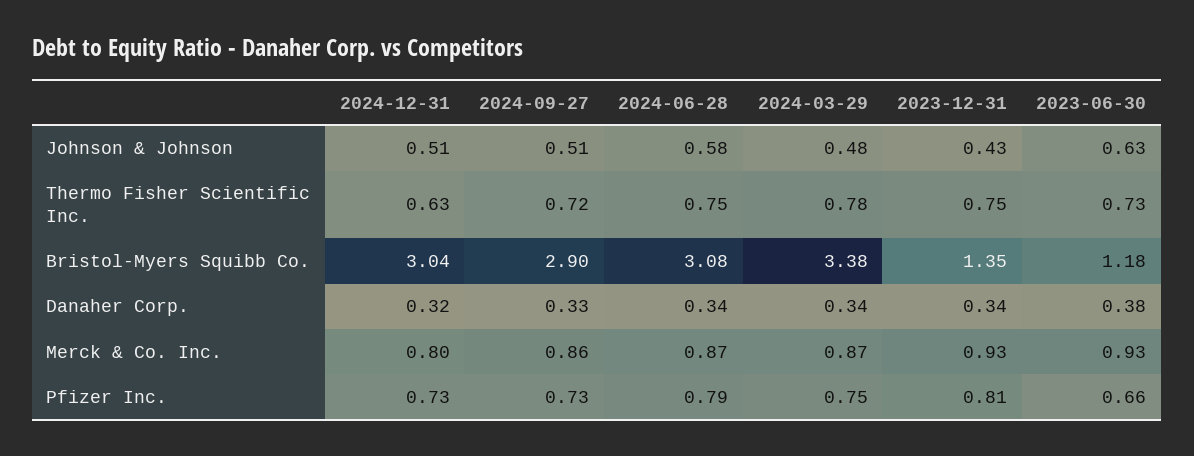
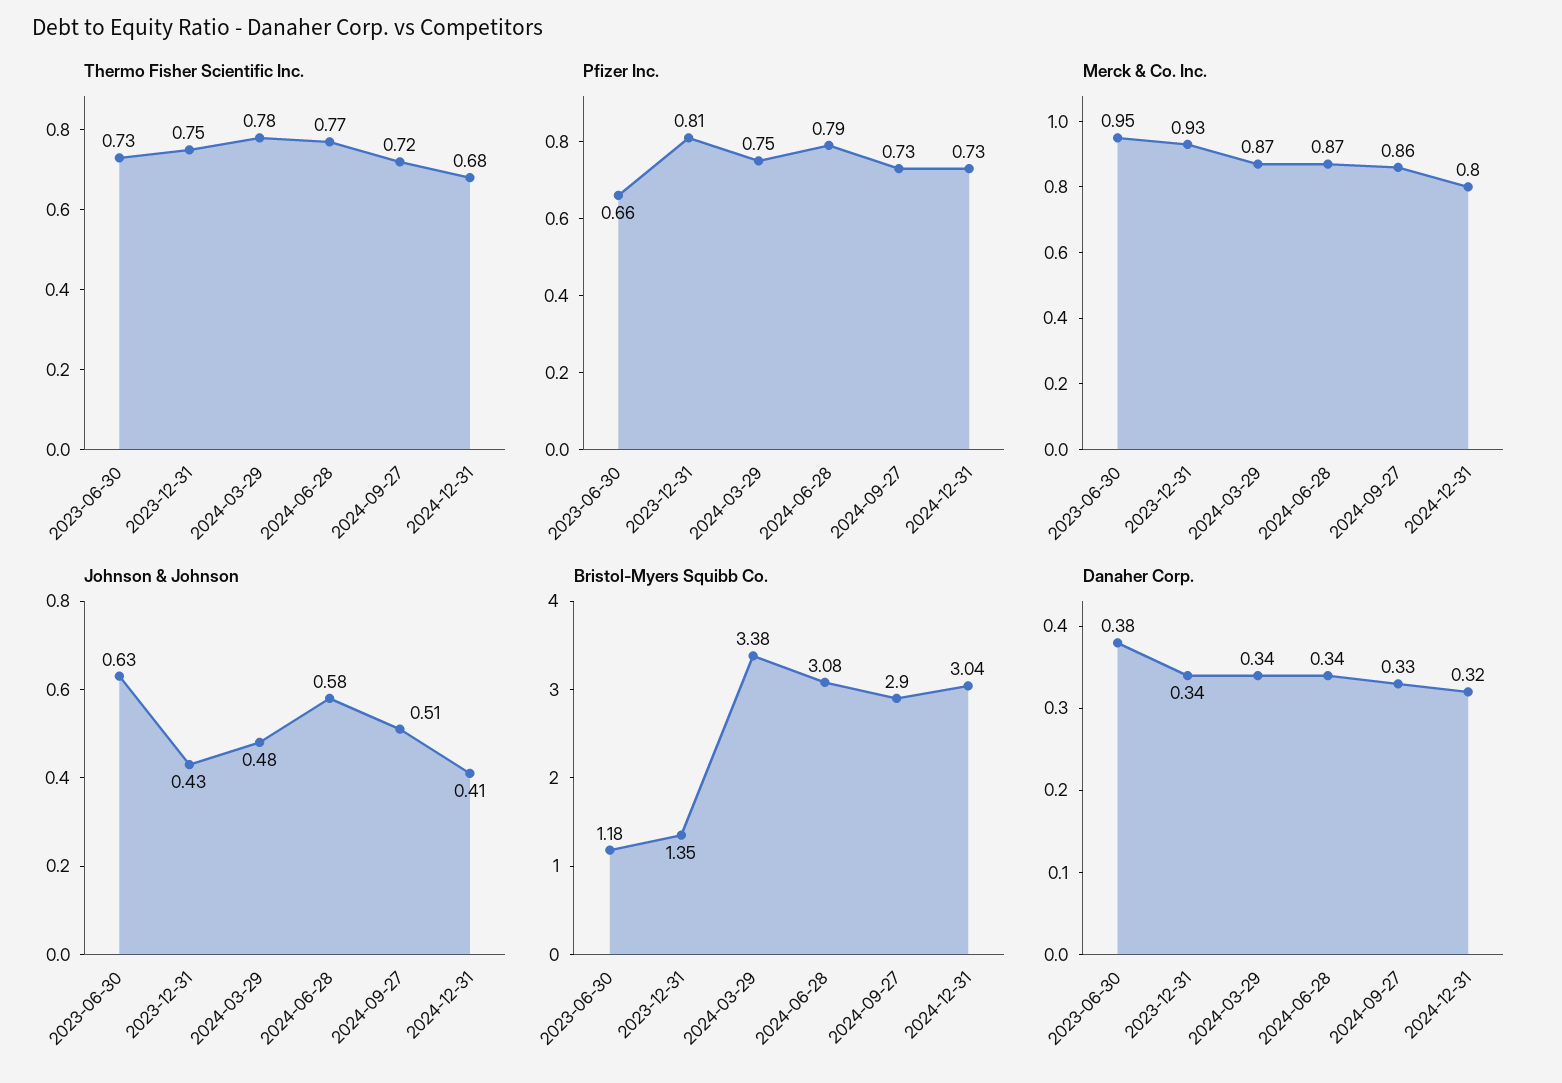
Johnson & Johnson, 2024-12-31: 0.51 -> 0.41
Thermo Fisher Scientific Inc., 2024-12-31: 0.63 -> 0.68
Thermo Fisher Scientific Inc., 2024-06-28: 0.75 -> 0.77
Merck & Co. Inc., 2023-06-30: 0.93 -> 0.95

